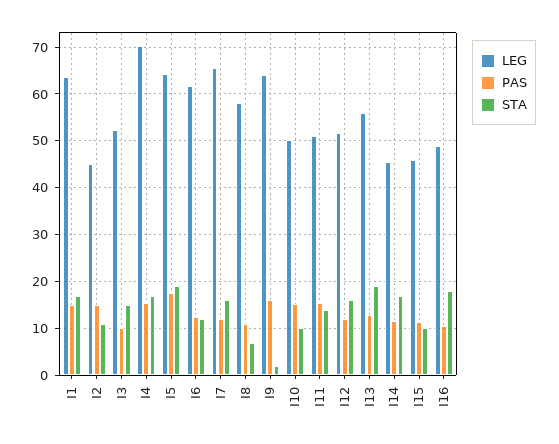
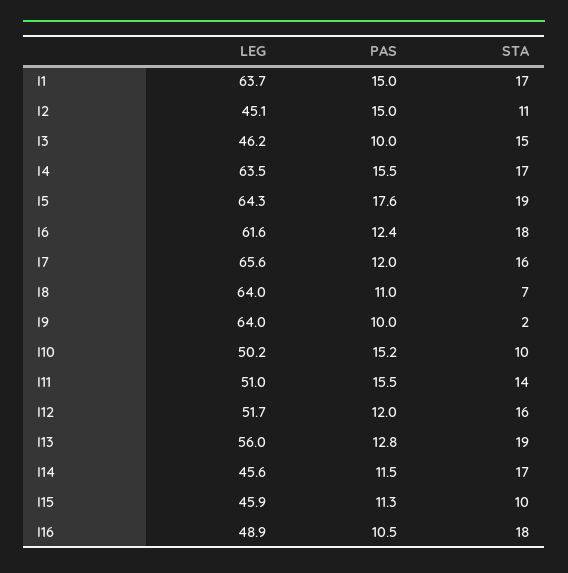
LEG, I3: 52 -> 46.2
LEG, I4: 70 -> 63.5
STA, I6: 12 -> 18
LEG, I8: 58 -> 64
PAS, I9: 16 -> 10

